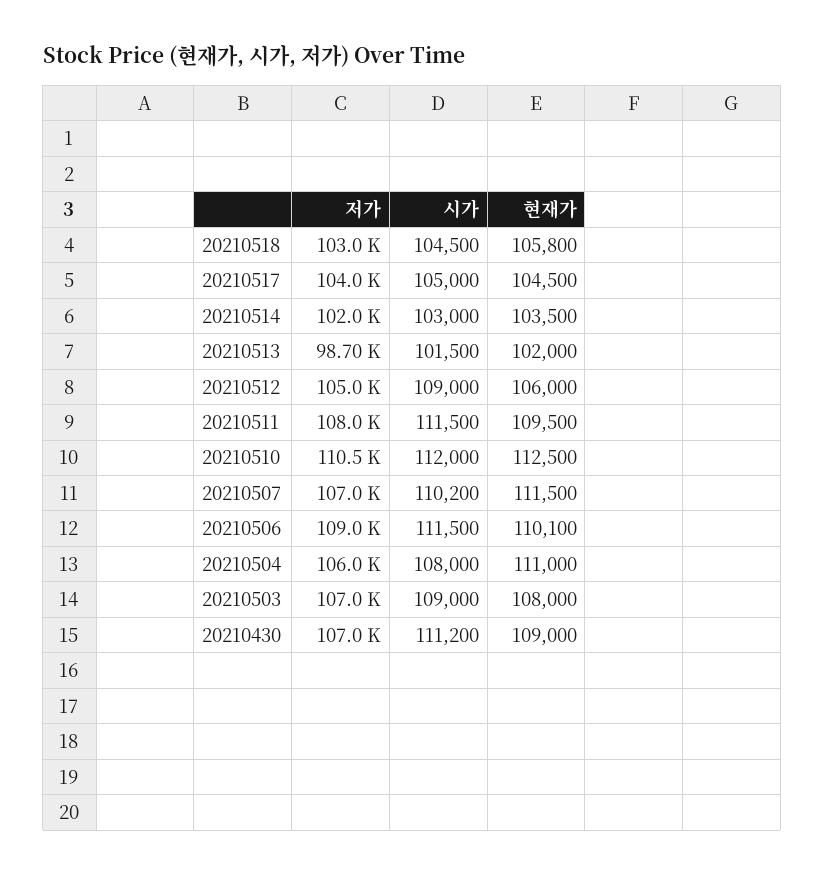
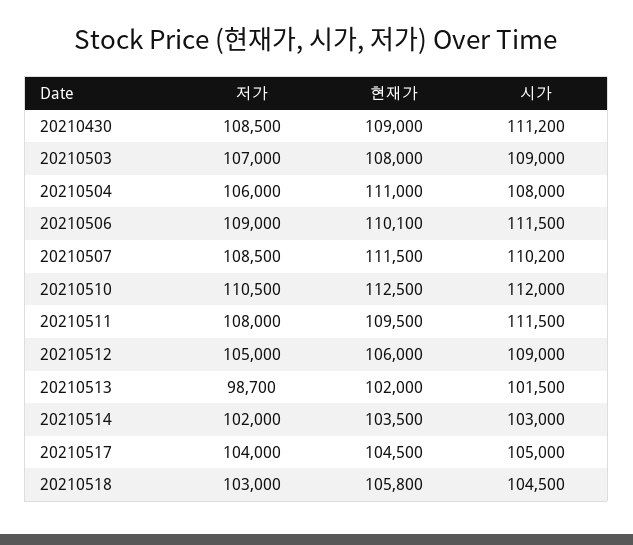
저가, 20210507: 107000 -> 108500
저가, 20210430: 107000 -> 108500

